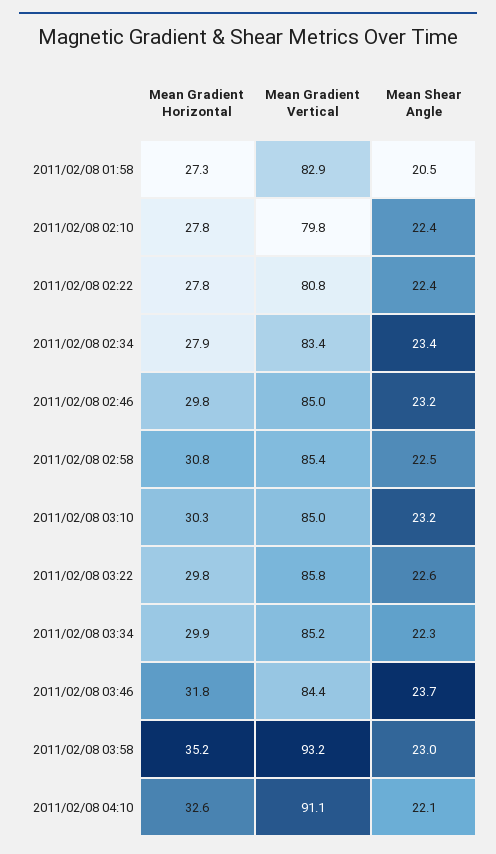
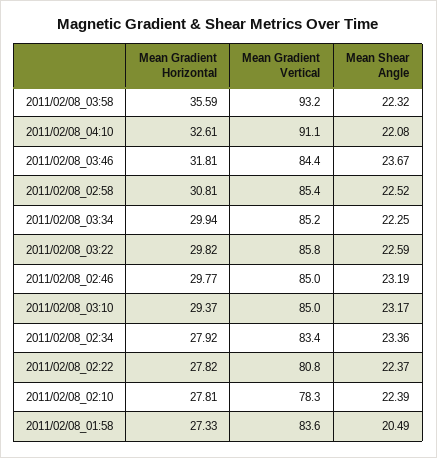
Mean Gradient Vertical, 2011/02/08 01:58: 82.9 -> 83.6
Mean Gradient Vertical, 2011/02/08 02:10: 79.8 -> 78.3
Mean Gradient Horizontal, 2011/02/08 03:10: 30.3 -> 29.37
Mean Gradient Horizontal, 2011/02/08 03:58: 35.2 -> 35.59
Mean Shear Angle, 2011/02/08 03:58: 23 -> 22.32

